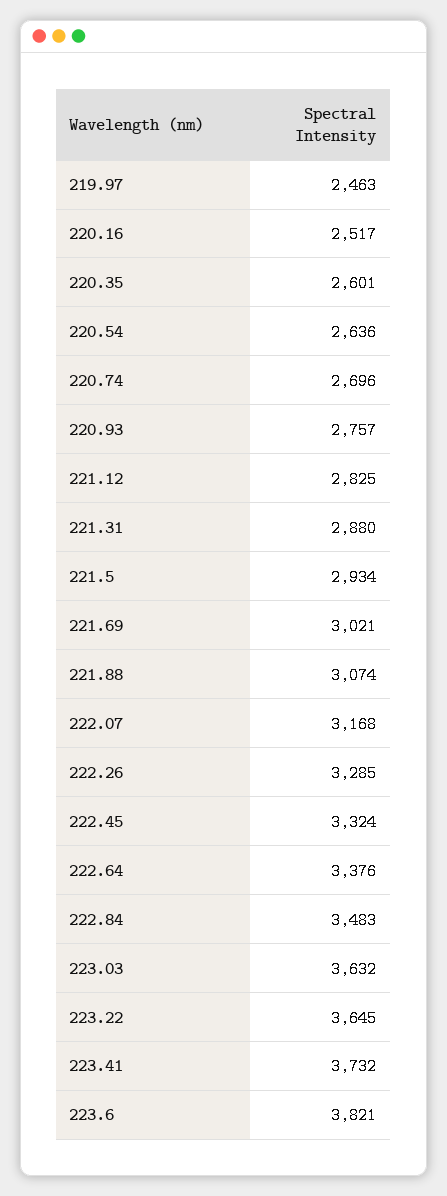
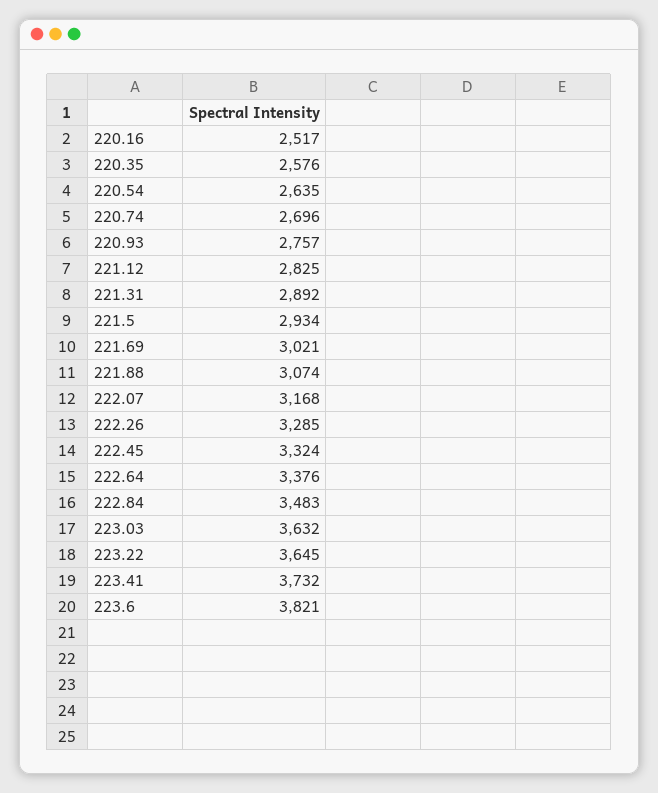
219.97: 2463 -> none
220.35: 2601 -> 2576
220.54: 2636 -> 2635
221.31: 2880 -> 2892

